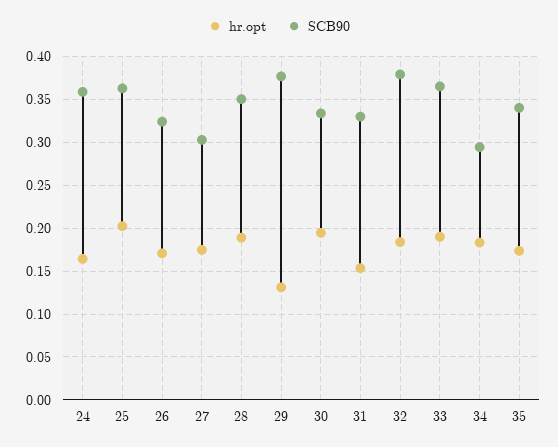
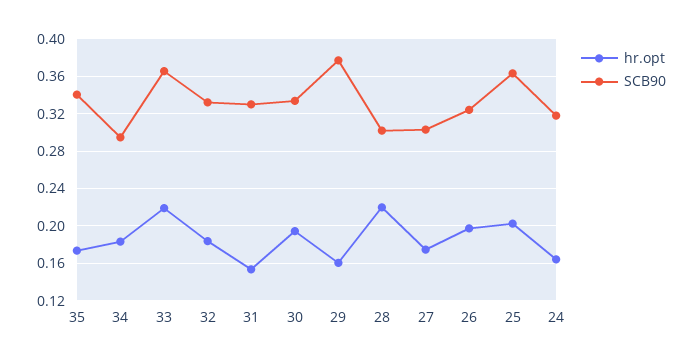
SCB90, 24: 0.36 -> 0.32
hr.opt, 26: 0.17 -> 0.2
hr.opt, 28: 0.19 -> 0.22
SCB90, 28: 0.35 -> 0.3
hr.opt, 29: 0.13 -> 0.16
SCB90, 32: 0.38 -> 0.33
hr.opt, 33: 0.19 -> 0.22

